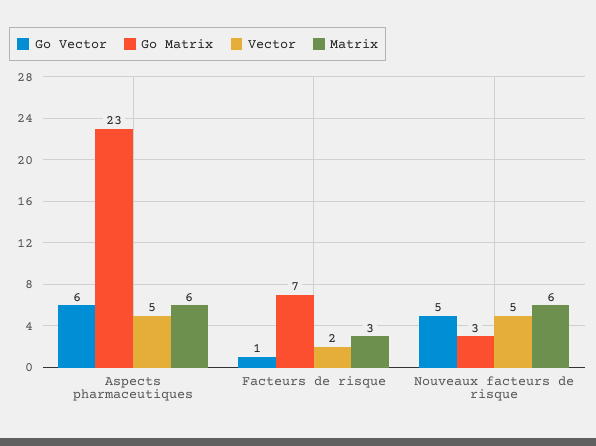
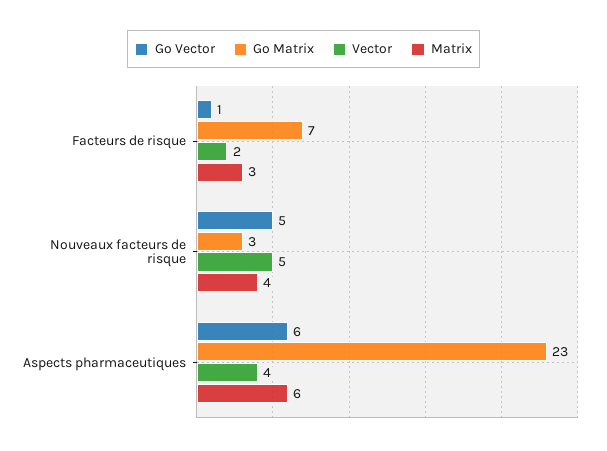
Vector, Aspects pharmaceutiques: 5 -> 4
Matrix, Nouveaux facteurs de risque: 6 -> 4

